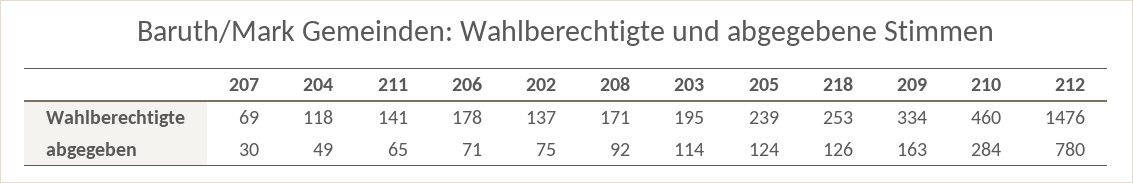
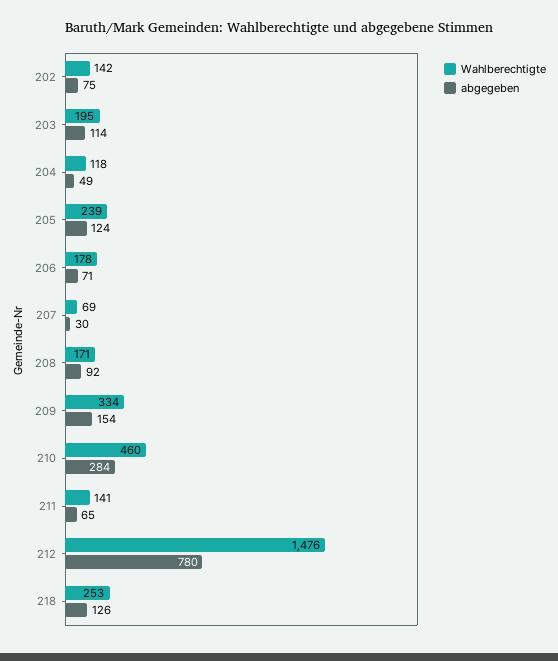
Wahlberechtigte, 202: 137 -> 142
abgegeben, 209: 163 -> 154

